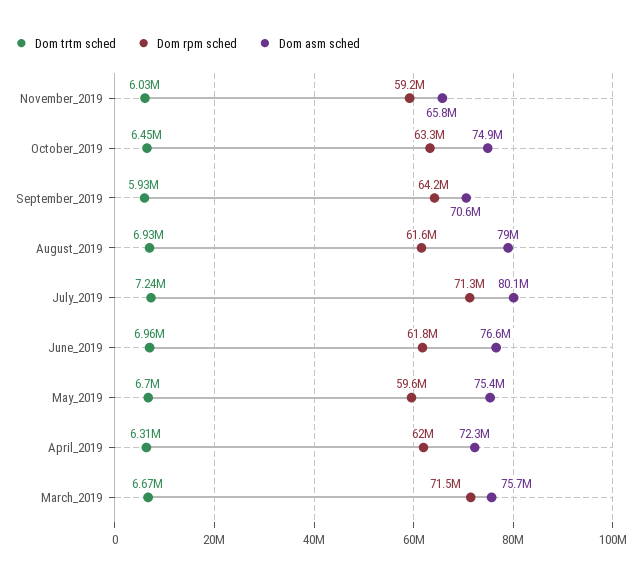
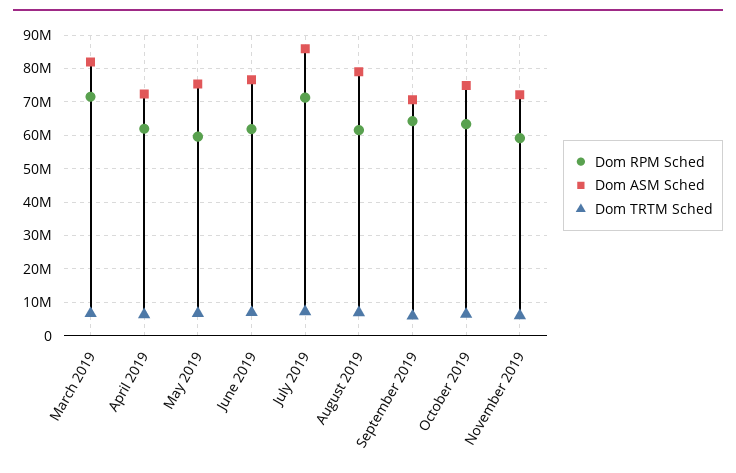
Dom asm sched, November_2019: 65800000 -> 72000000
Dom asm sched, July_2019: 80100000 -> 86000000
Dom asm sched, March_2019: 75700000 -> 82000000

